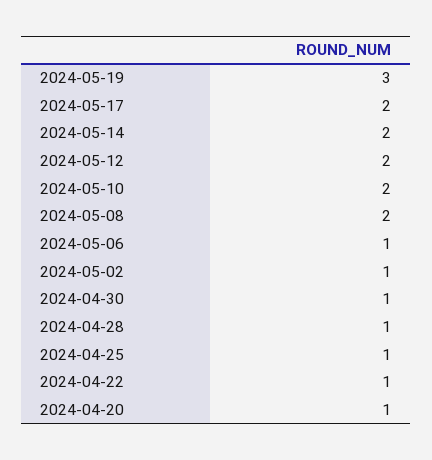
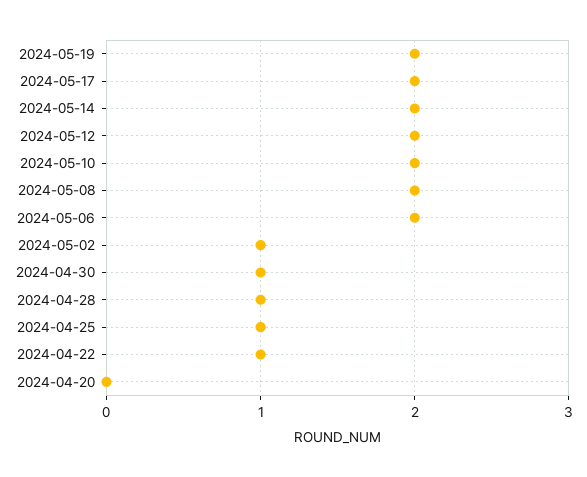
2024-05-19: 3 -> 2
2024-05-06: 1 -> 2
2024-04-20: 1 -> 0

